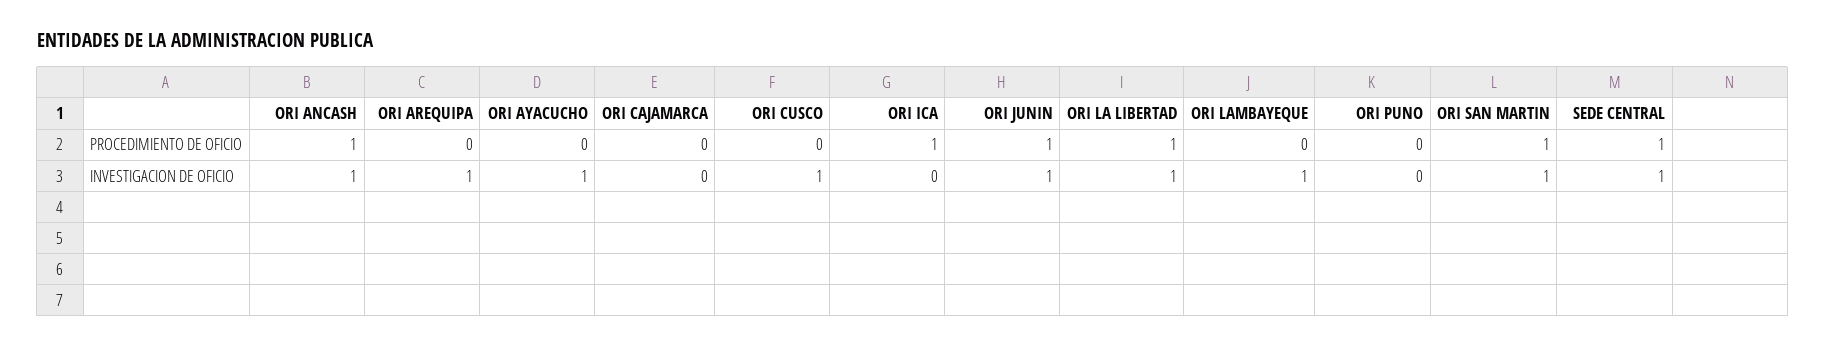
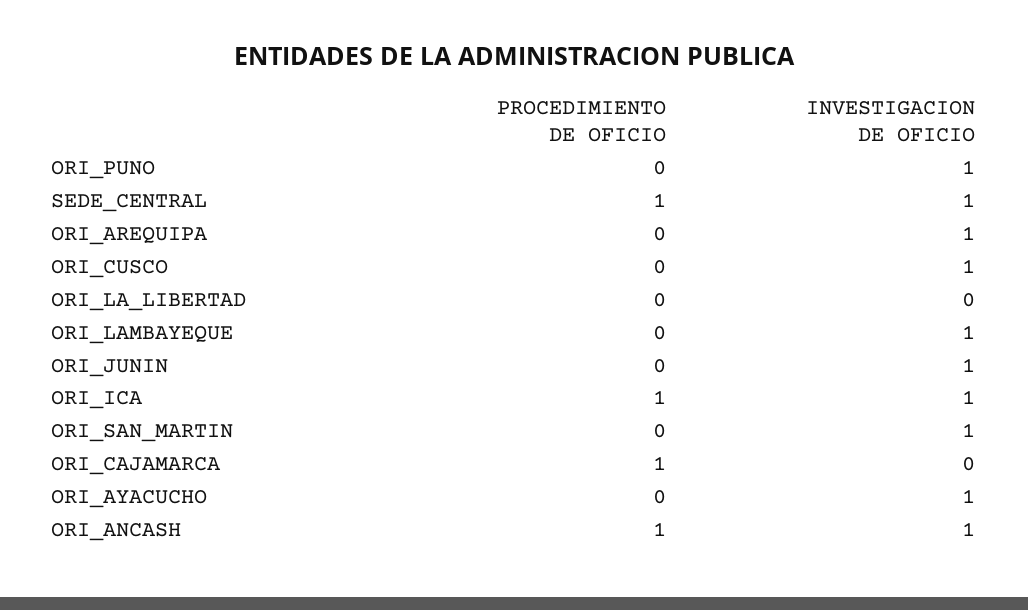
ORI CAJAMARCA, PROCEDIMIENTO DE OFICIO: 0 -> 1
ORI JUNIN, PROCEDIMIENTO DE OFICIO: 1 -> 0
ORI LA LIBERTAD, PROCEDIMIENTO DE OFICIO: 1 -> 0
ORI SAN MARTIN, PROCEDIMIENTO DE OFICIO: 1 -> 0
ORI ICA, INVESTIGACION DE OFICIO: 0 -> 1
ORI LA LIBERTAD, INVESTIGACION DE OFICIO: 1 -> 0
ORI PUNO, INVESTIGACION DE OFICIO: 0 -> 1

